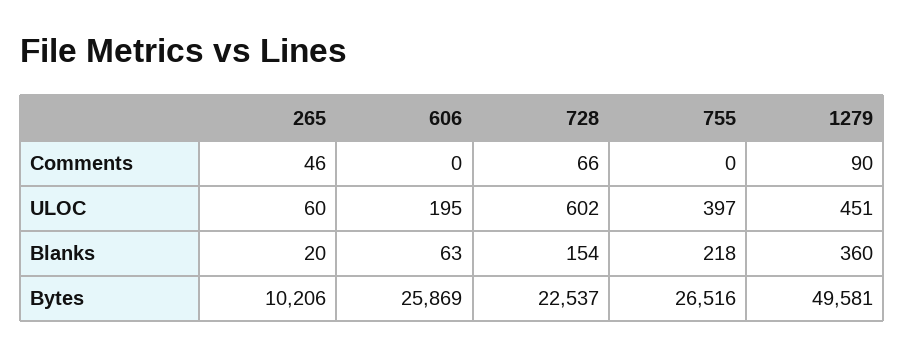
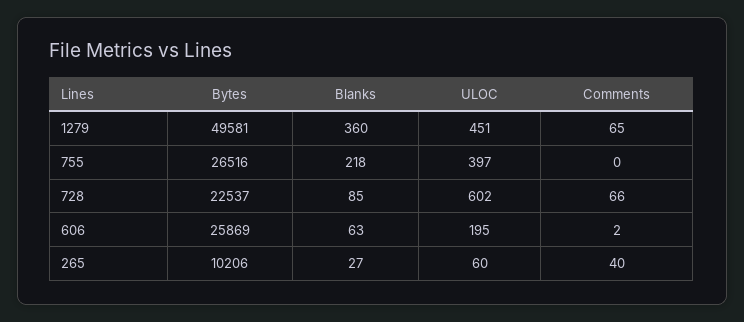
265, Comments: 46 -> 40
606, Comments: 0 -> 2
1279, Comments: 90 -> 65
265, Blanks: 20 -> 27
728, Blanks: 154 -> 85

